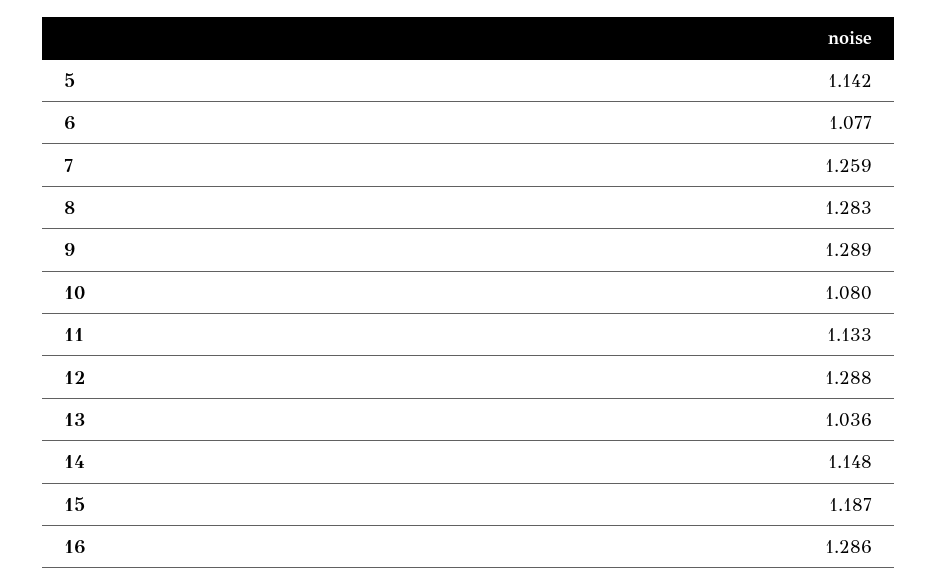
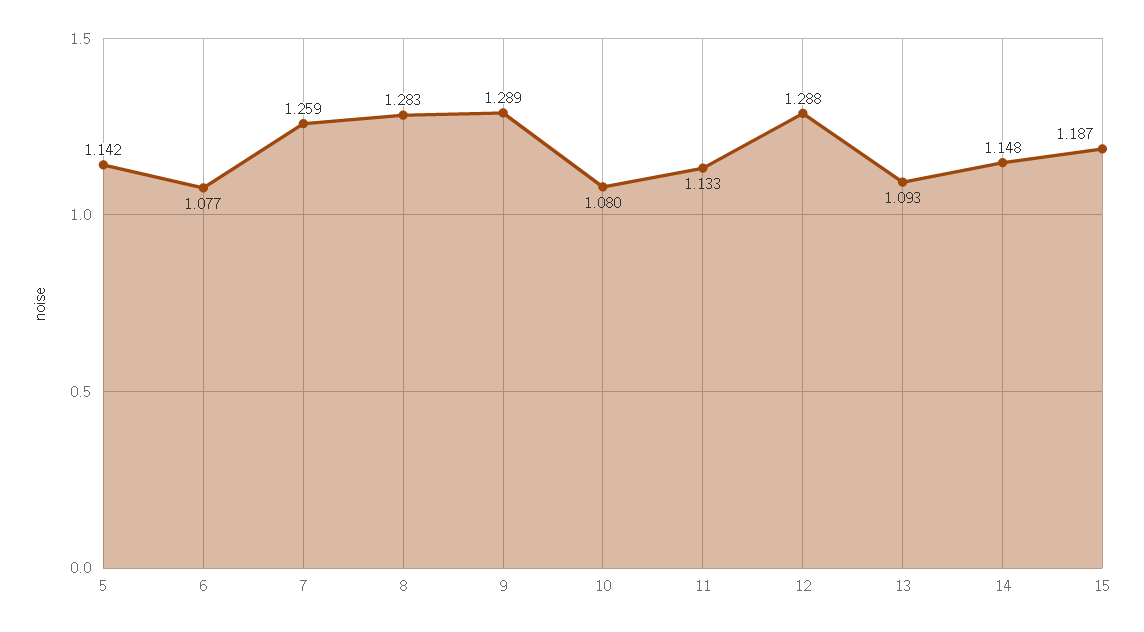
13: 1.036 -> 1.093
16: 1.286 -> none

